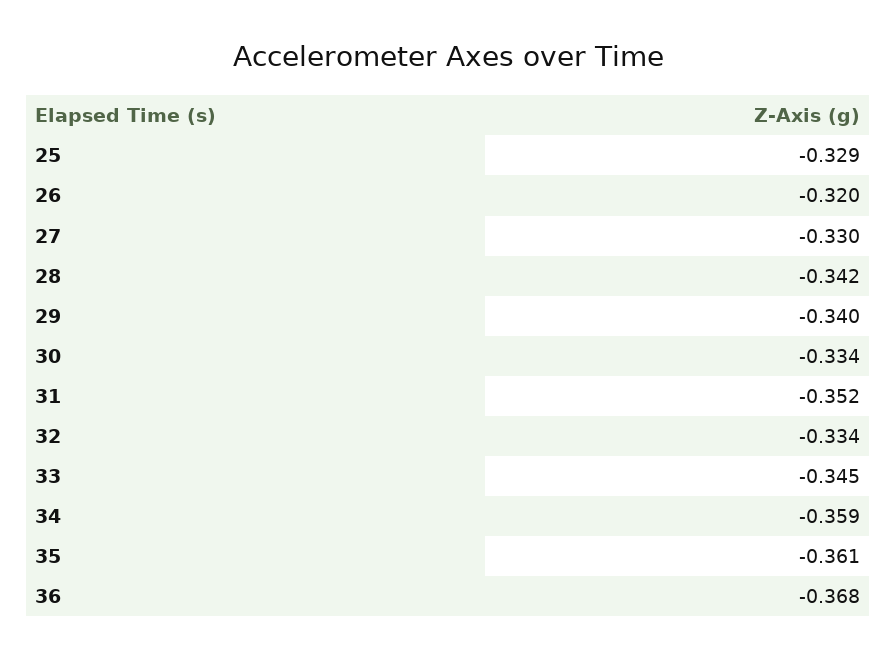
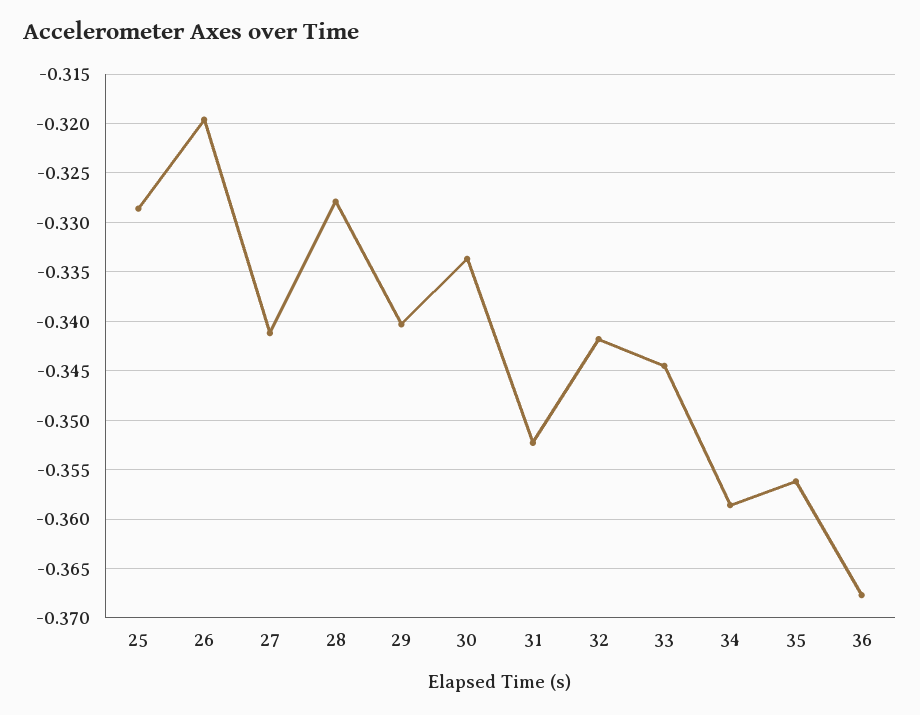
27: -0.33 -> -0.341
28: -0.342 -> -0.328
32: -0.334 -> -0.342
35: -0.361 -> -0.356

